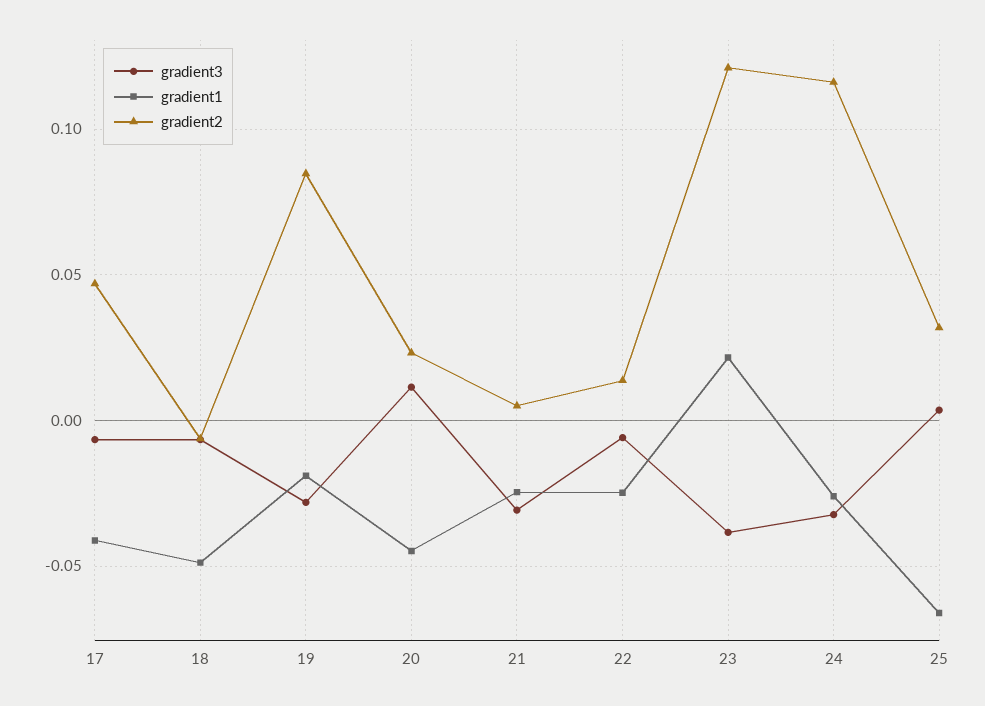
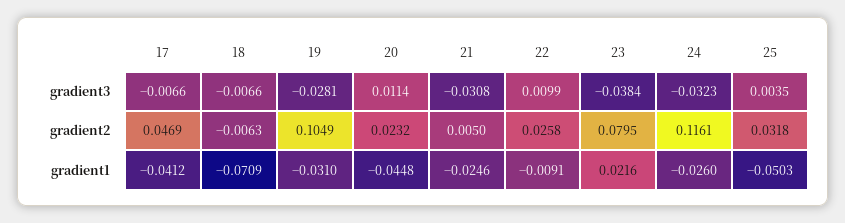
gradient1, 18: -0.05 -> -0.0709
gradient1, 19: -0.02 -> -0.031
gradient2, 19: 0.085 -> 0.1049
gradient3, 22: -0.005 -> 0.0099
gradient1, 22: -0.025 -> -0.0091
gradient2, 22: 0.015 -> 0.0258
gradient2, 23: 0.12 -> 0.0795
gradient1, 25: -0.065 -> -0.0503

